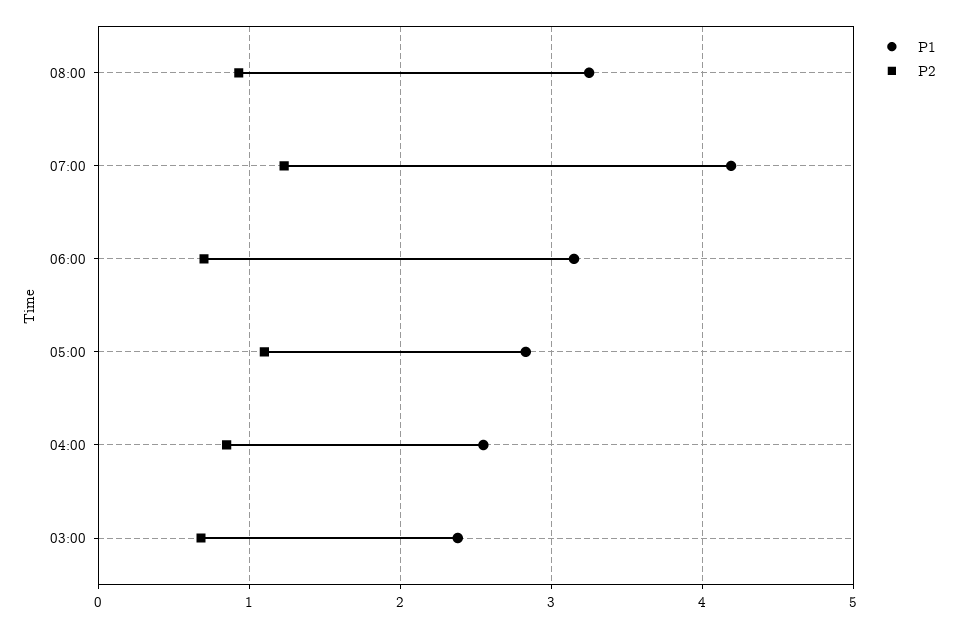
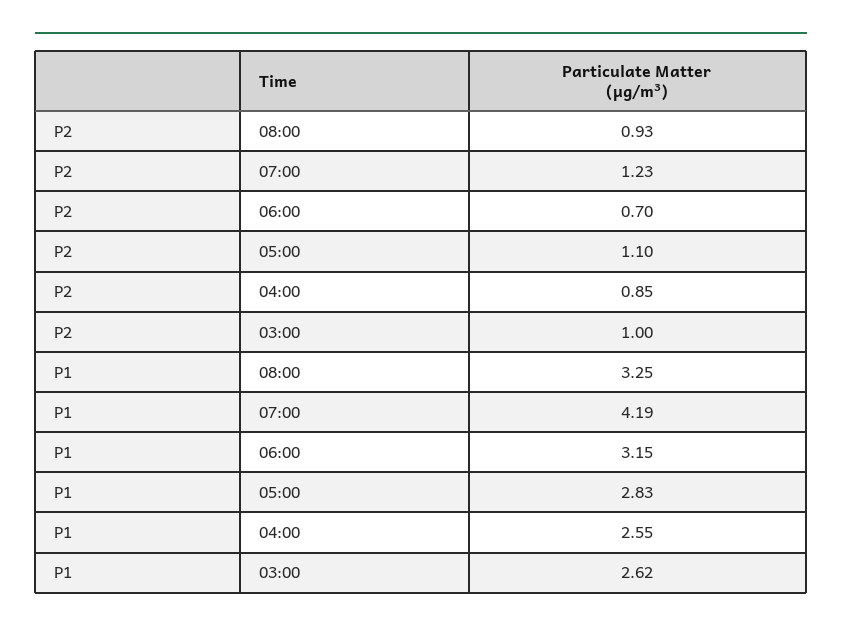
P1, 03:00: 2.4 -> 2.62
P2, 03:00: 0.7 -> 1

